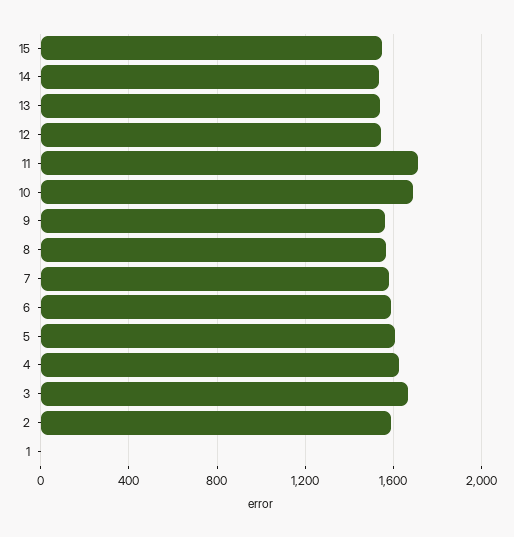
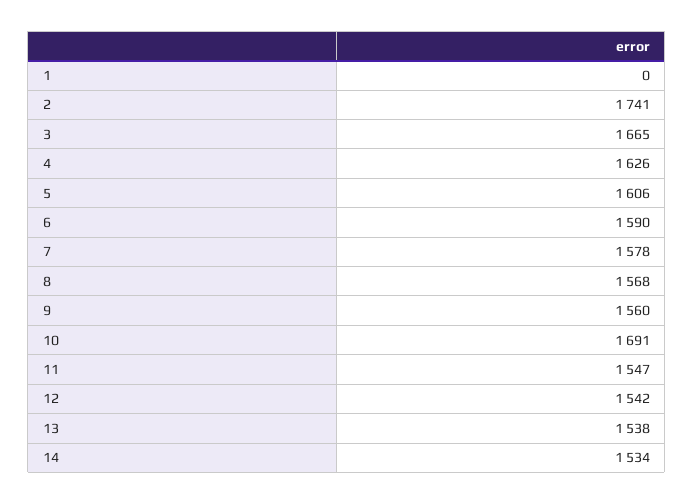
15: 1550 -> none
11: 1700 -> 1547
2: 1600 -> 1741

